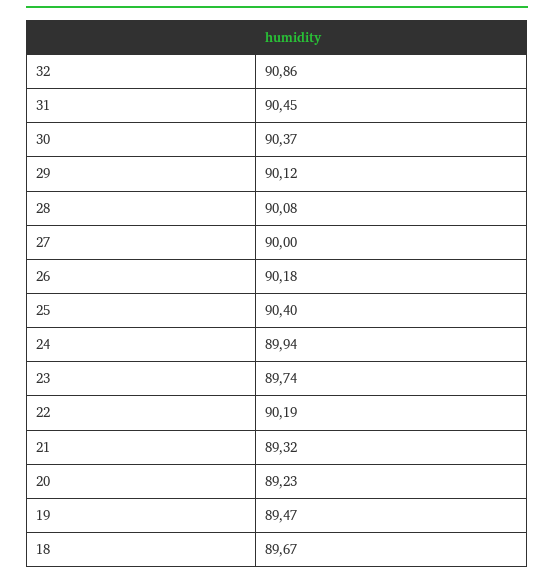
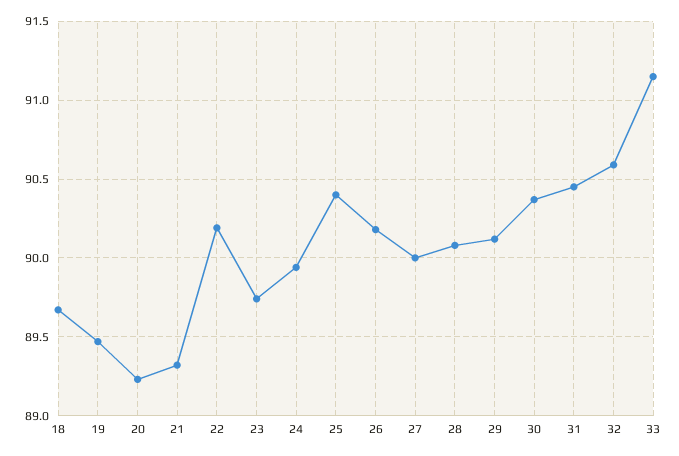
32: 90.86 -> 90.6
33: none -> 91.15

